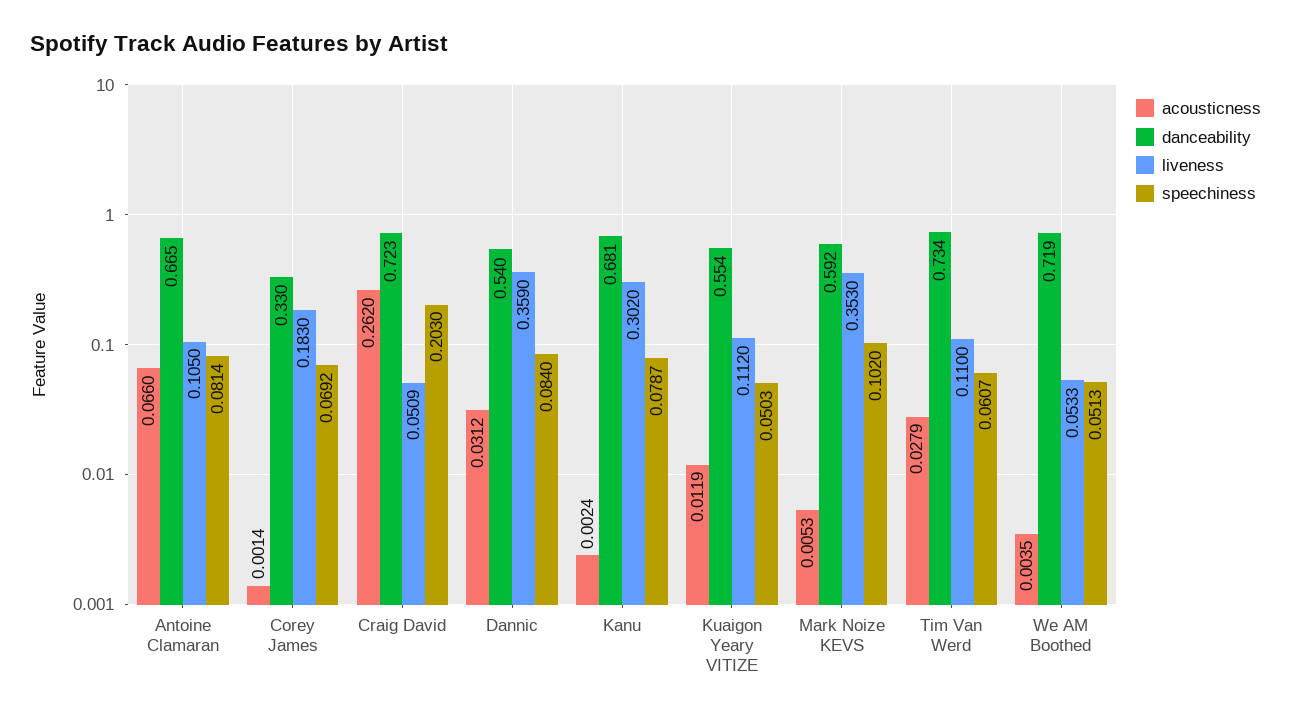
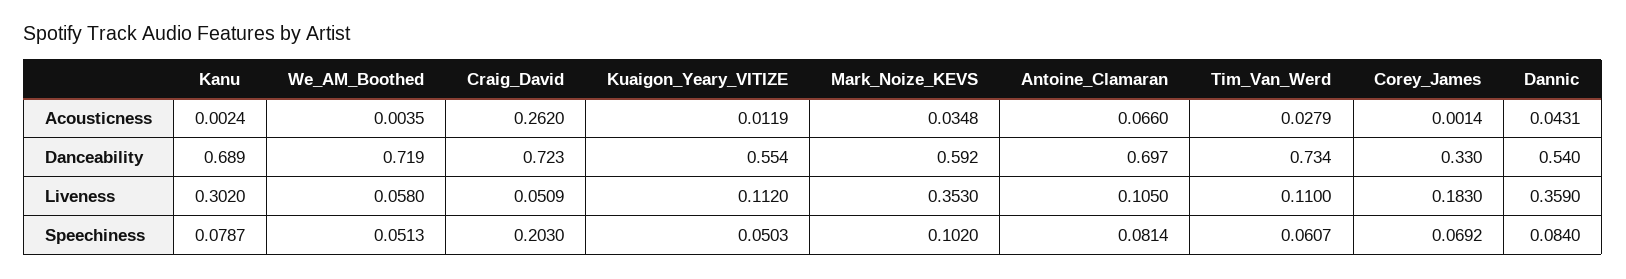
danceability, Antoine Clamaran: 0.665 -> 0.697
acousticness, Dannic: 0.0312 -> 0.0431
danceability, Kanu: 0.681 -> 0.689
acousticness, Mark Noize KEVS: 0.0053 -> 0.0348
liveness, We AM Boothed: 0.0533 -> 0.058

